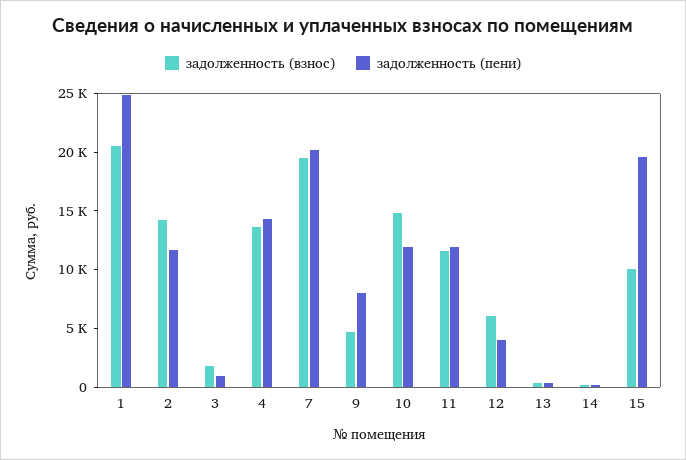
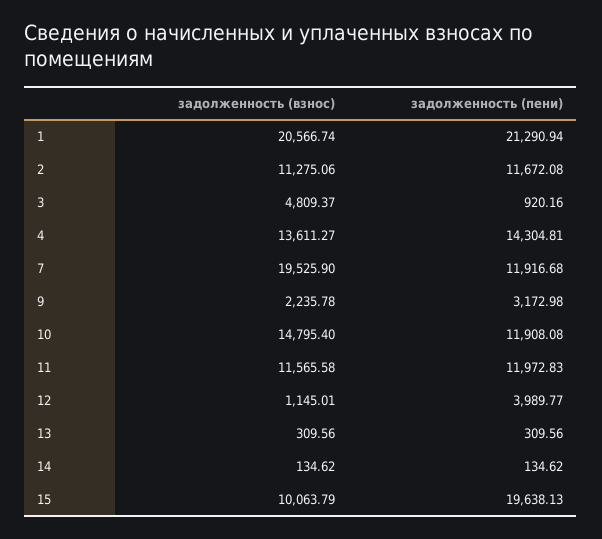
задолженность (пени), 1: 25000 -> 21290.94
задолженность (взнос), 2: 14000 -> 11275.06
задолженность (взнос), 3: 2000 -> 4809.37
задолженность (пени), 7: 20000 -> 11916.68
задолженность (взнос), 9: 5000 -> 2235.78
задолженность (пени), 9: 8000 -> 3172.98
задолженность (взнос), 12: 6000 -> 1145.01

